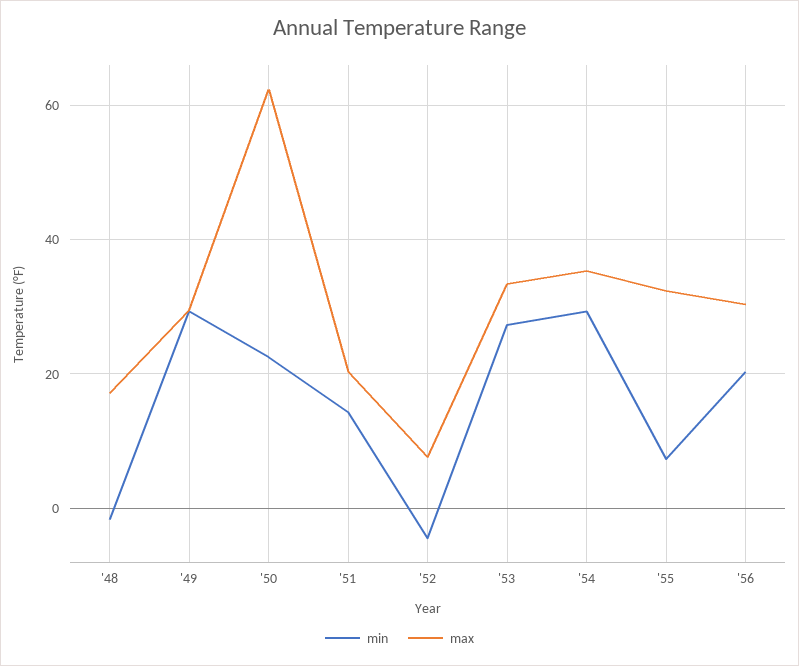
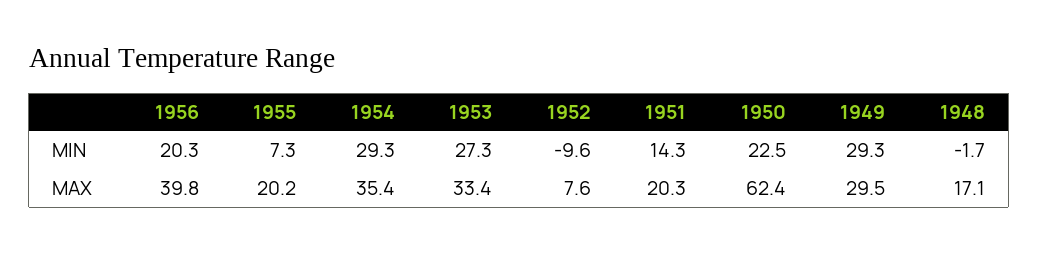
min, '52: -4 -> -9.6
max, '55: 32 -> 20.2
max, '56: 30 -> 39.8

